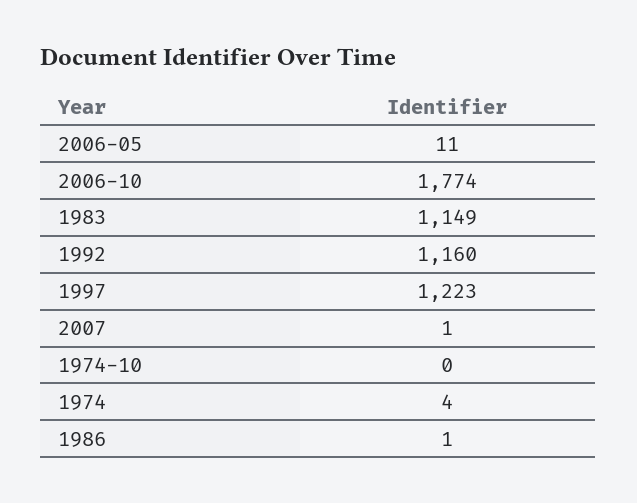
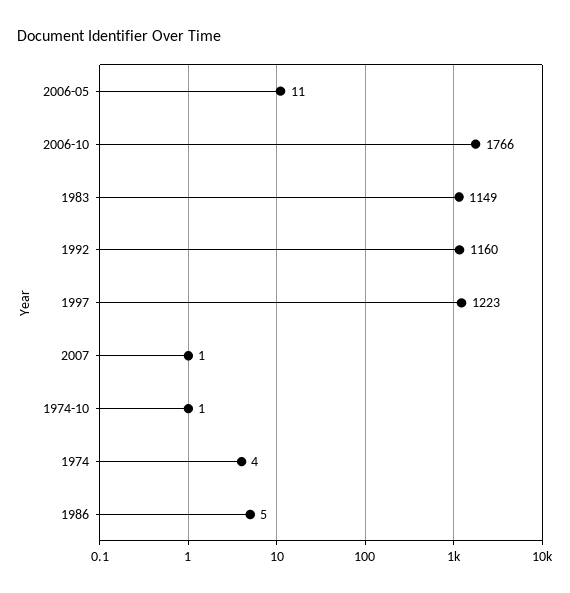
2006-10: 1774 -> 1766
1974-10: 0 -> 1
1986: 1 -> 5

